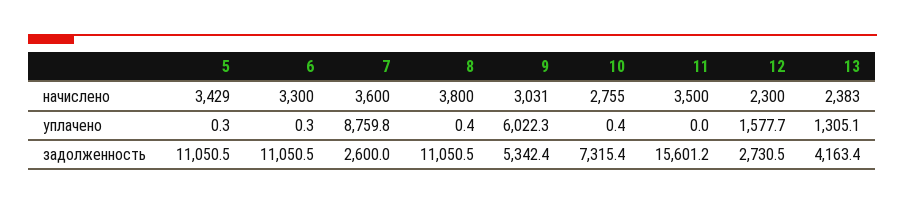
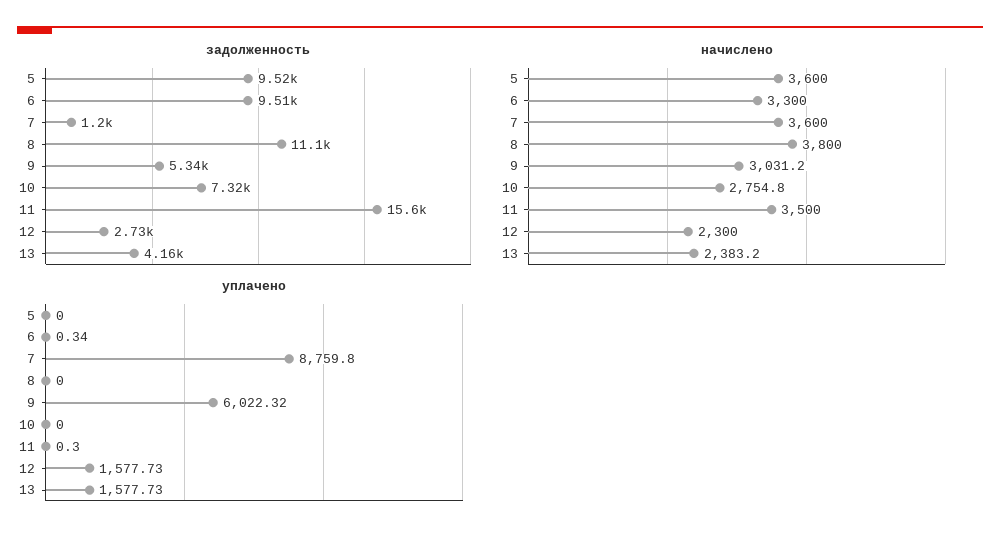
начислено, 5: 3429 -> 3600
уплачено, 5: 0.3 -> 0
уплачено, 8: 0.4 -> 0
уплачено, 10: 0.4 -> 0
уплачено, 11: 0 -> 0.3
уплачено, 13: 1305.1 -> 1577.73
задолженность, 5: 11050.5 -> 9520
задолженность, 6: 11050.5 -> 9510
задолженность, 7: 2600 -> 1200

